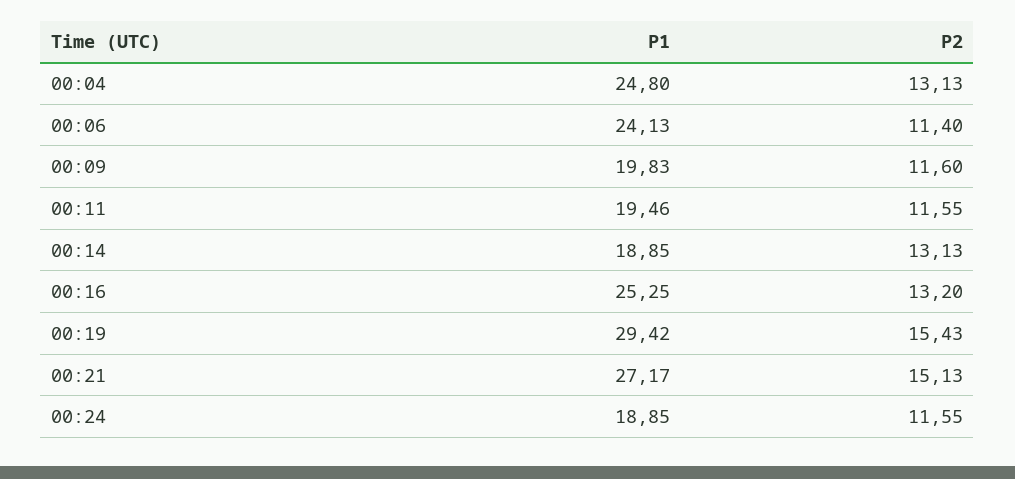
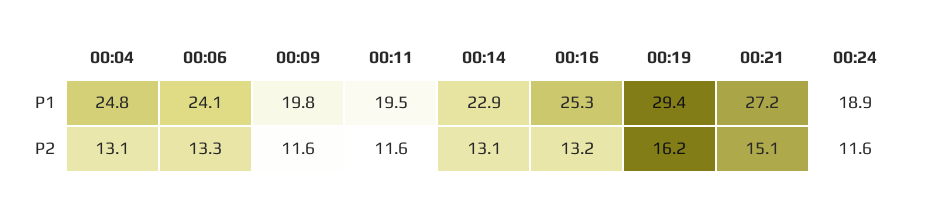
P2, 00:06: 11.4 -> 13.3
P1, 00:14: 18.85 -> 22.9
P2, 00:19: 15.43 -> 16.2

